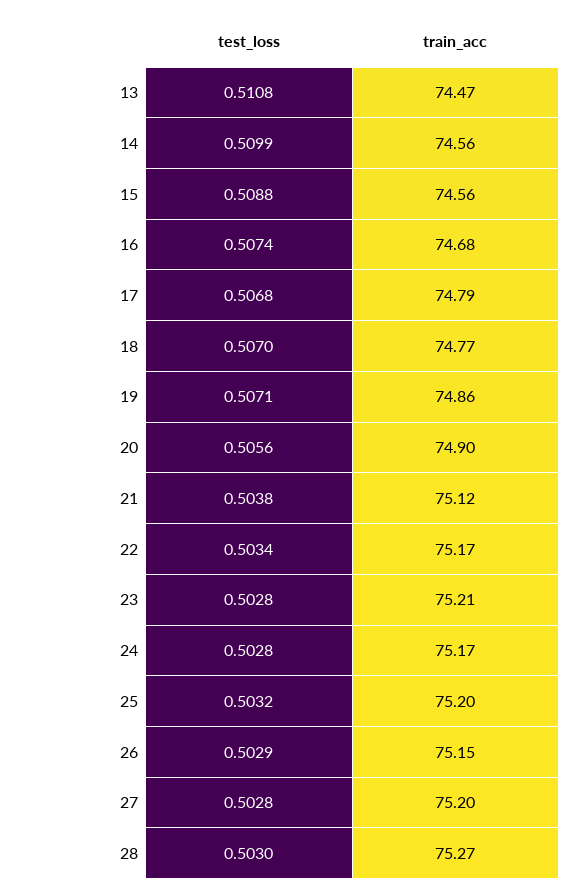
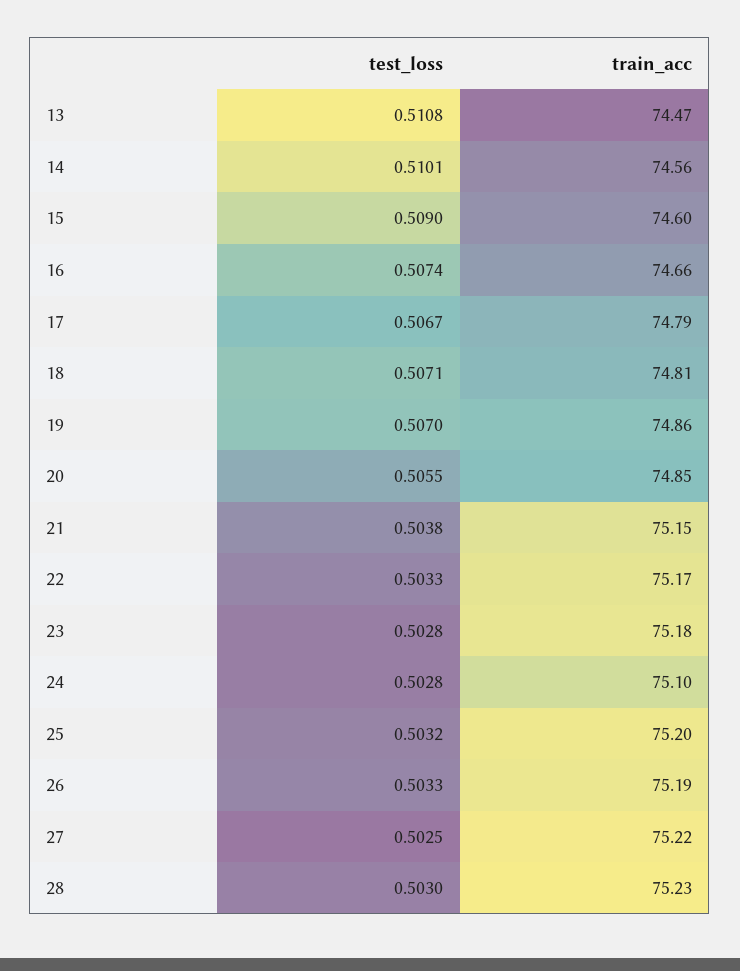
test_loss, 14: 0.5099 -> 0.5101
test_loss, 15: 0.5088 -> 0.509
train_acc, 15: 74.56 -> 74.6
train_acc, 16: 74.68 -> 74.66
test_loss, 17: 0.5068 -> 0.5067
test_loss, 18: 0.507 -> 0.5071
train_acc, 18: 74.77 -> 74.81
test_loss, 19: 0.5071 -> 0.507
test_loss, 20: 0.5056 -> 0.5055
train_acc, 20: 74.9 -> 74.85
train_acc, 21: 75.12 -> 75.15
test_loss, 22: 0.5034 -> 0.5033
train_acc, 23: 75.21 -> 75.18
train_acc, 24: 75.17 -> 75.1
test_loss, 26: 0.5029 -> 0.5033
train_acc, 26: 75.15 -> 75.19
test_loss, 27: 0.5028 -> 0.5025
train_acc, 27: 75.2 -> 75.22
train_acc, 28: 75.27 -> 75.23

